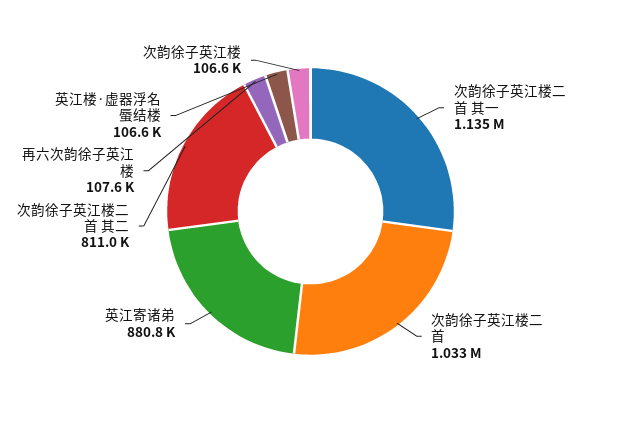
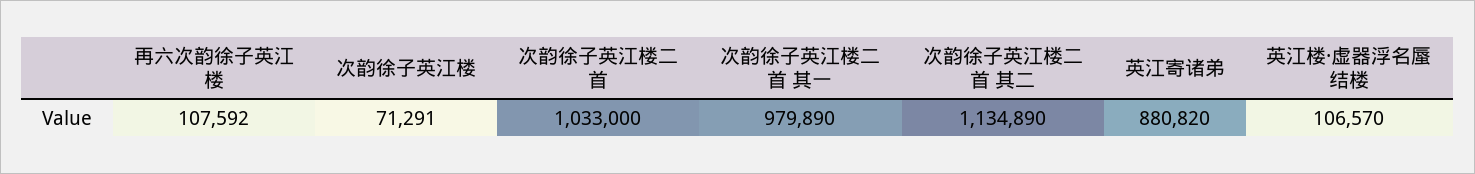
次韵徐子英江楼二首 其一: 1135000 -> 979890
次韵徐子英江楼二首 其二: 811000 -> 1134890
次韵徐子英江楼: 106600 -> 71291

